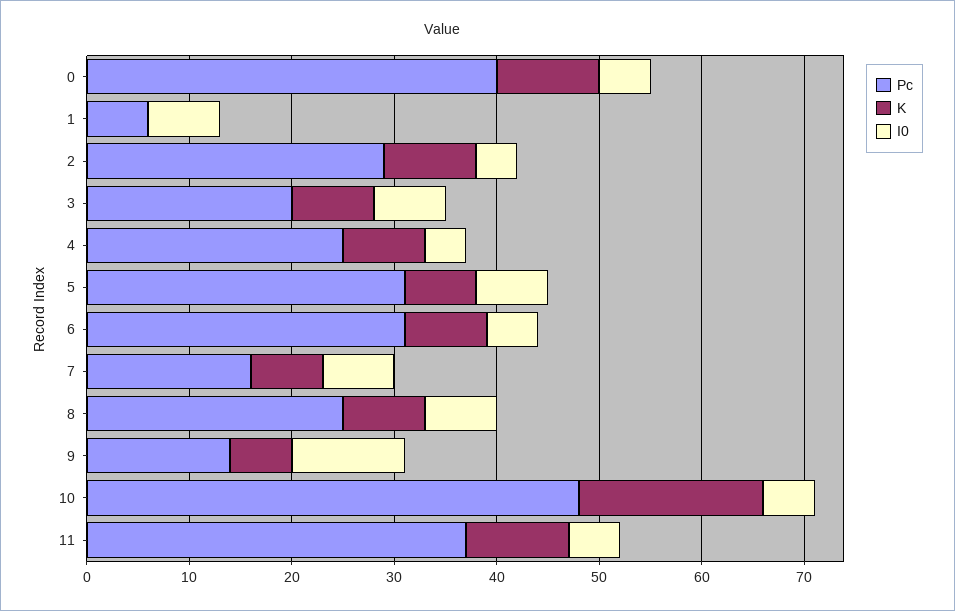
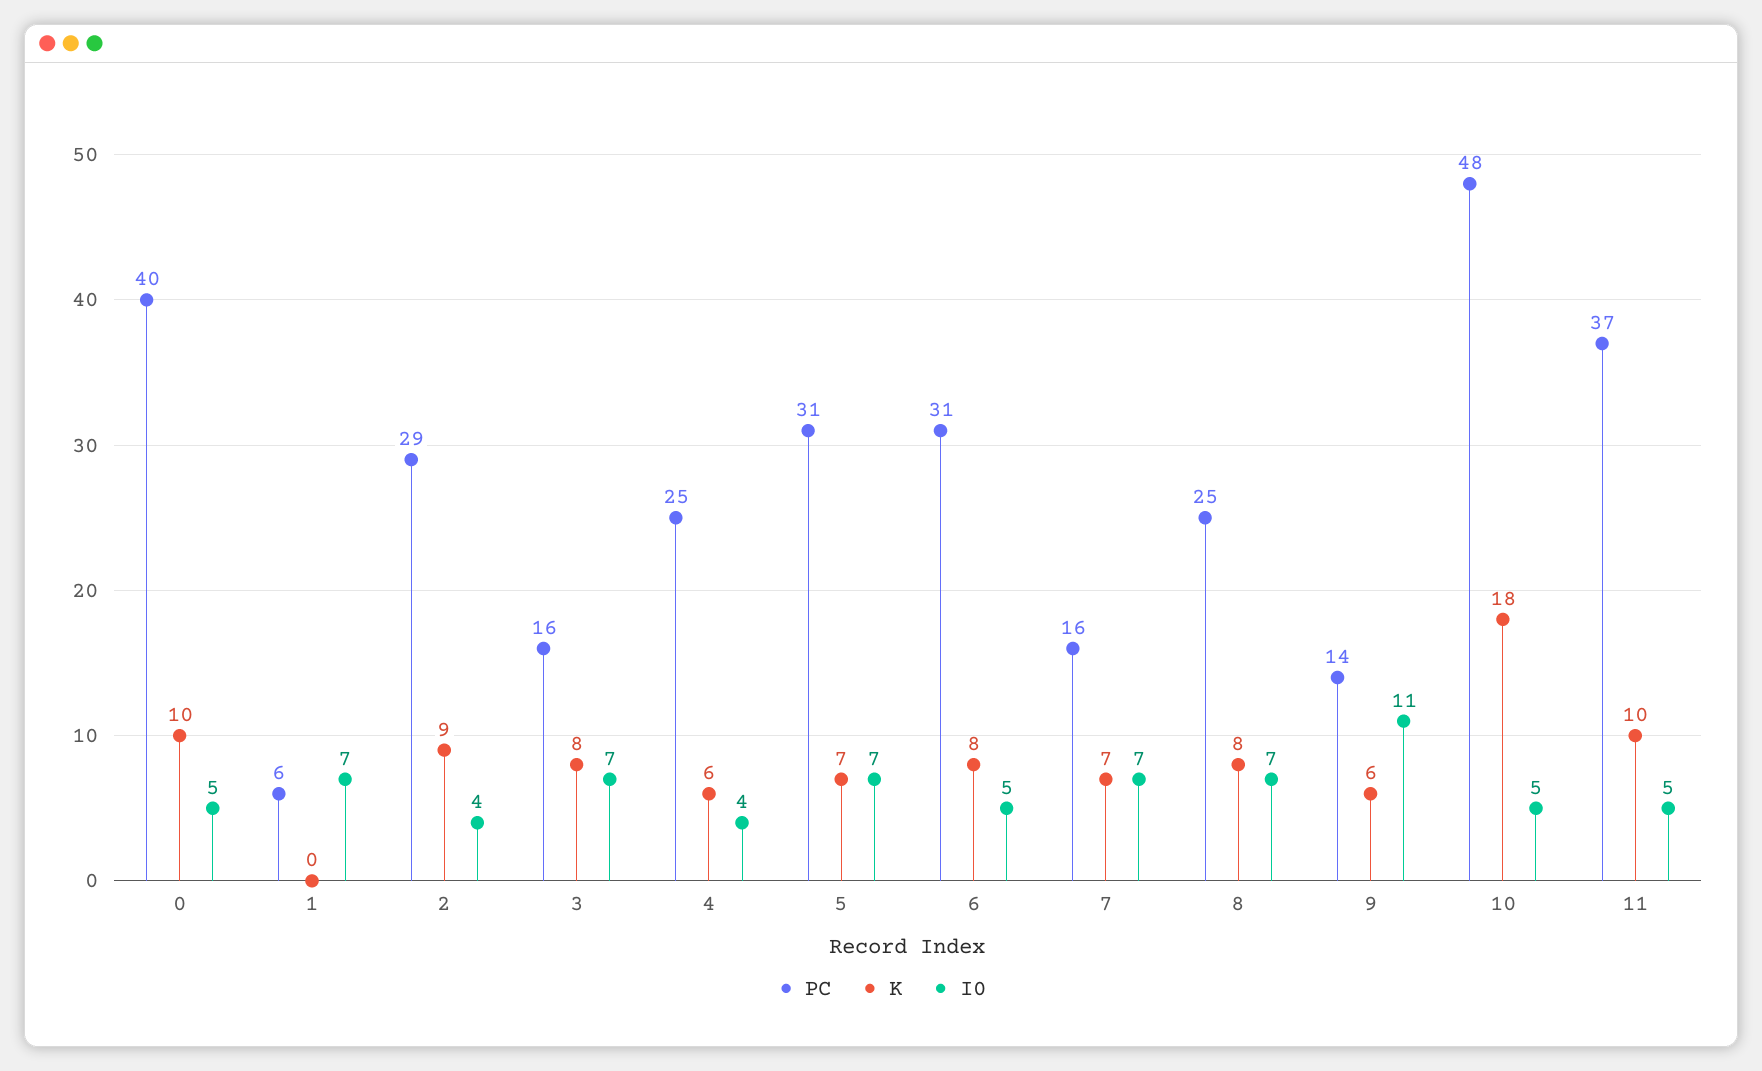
Pc, 3: 20 -> 16
K, 4: 8 -> 6

